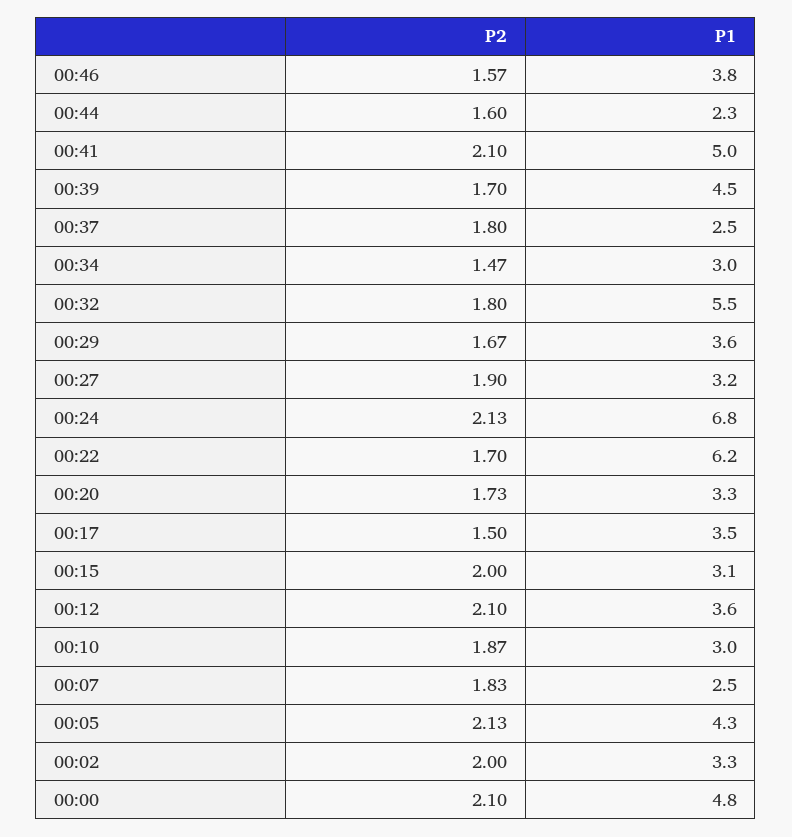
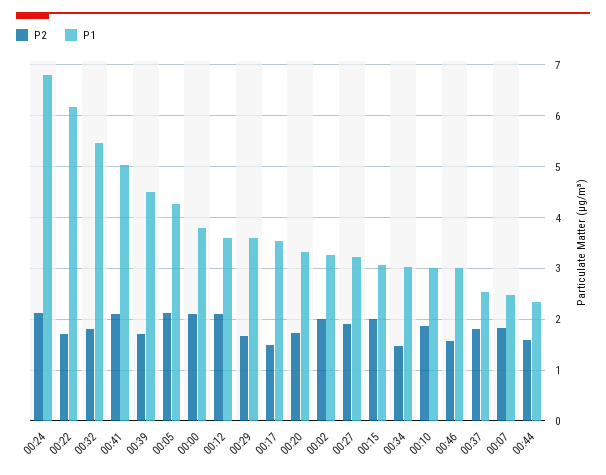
P1, 00:46: 3.8 -> 3
P1, 00:00: 4.8 -> 3.8

